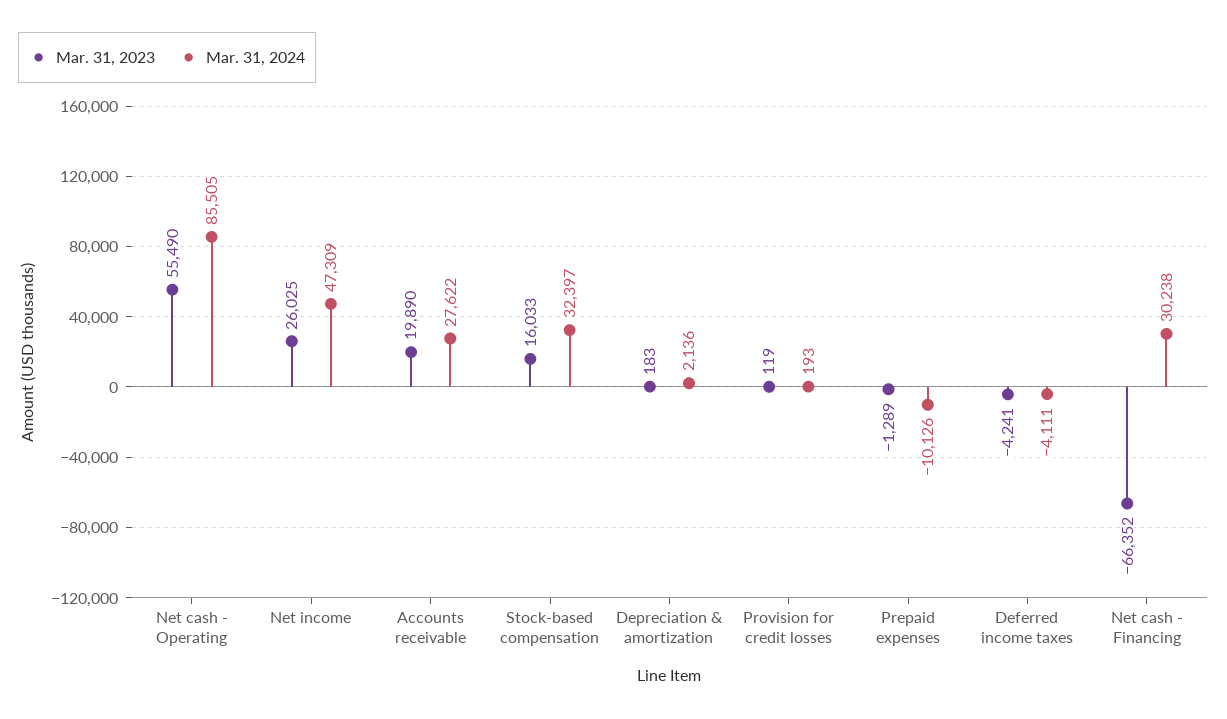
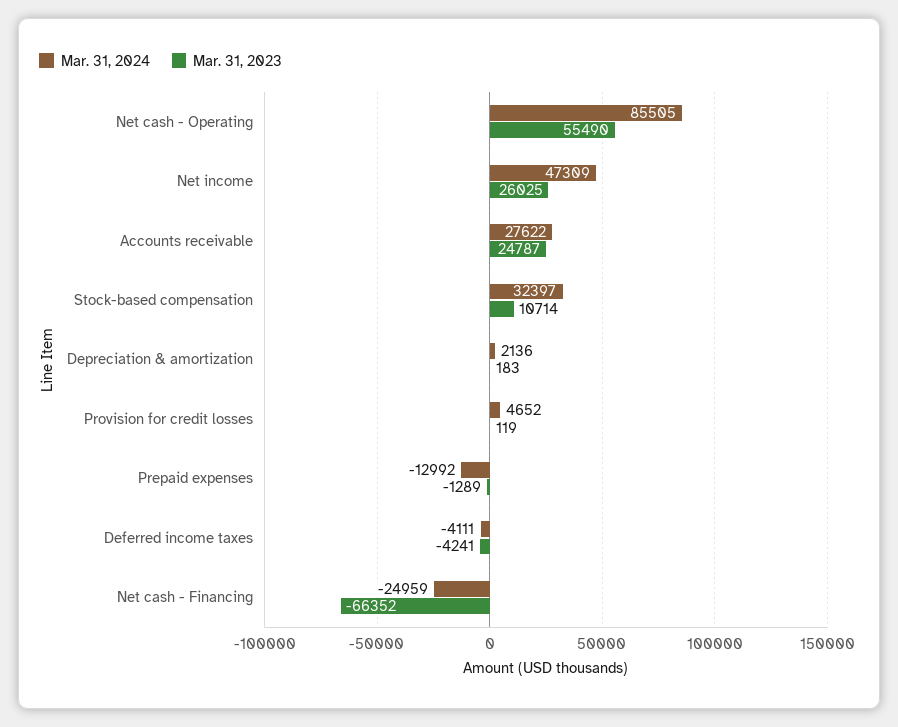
Mar. 31, 2023, Accounts receivable: 19890 -> 24787
Mar. 31, 2023, Stock-based compensation: 16033 -> 10714
Mar. 31, 2024, Provision for credit losses: 193 -> 4652
Mar. 31, 2024, Prepaid expenses: -10126 -> -12992
Mar. 31, 2024, Net cash - Financing: 30238 -> -24959

